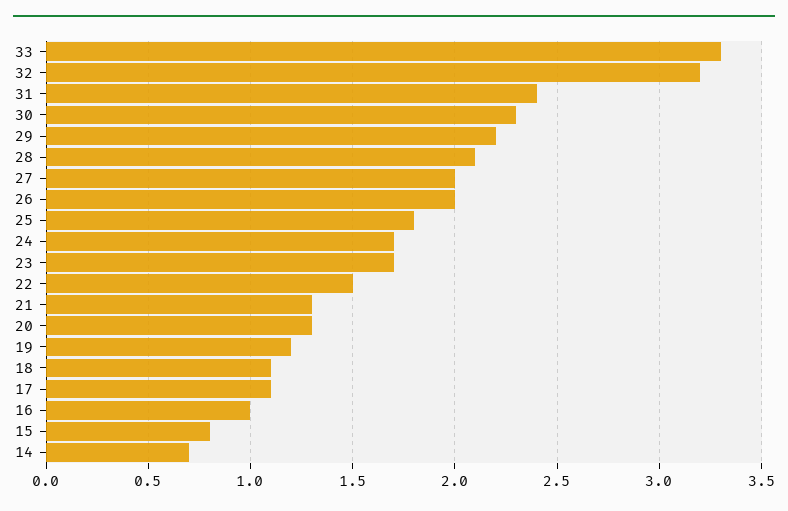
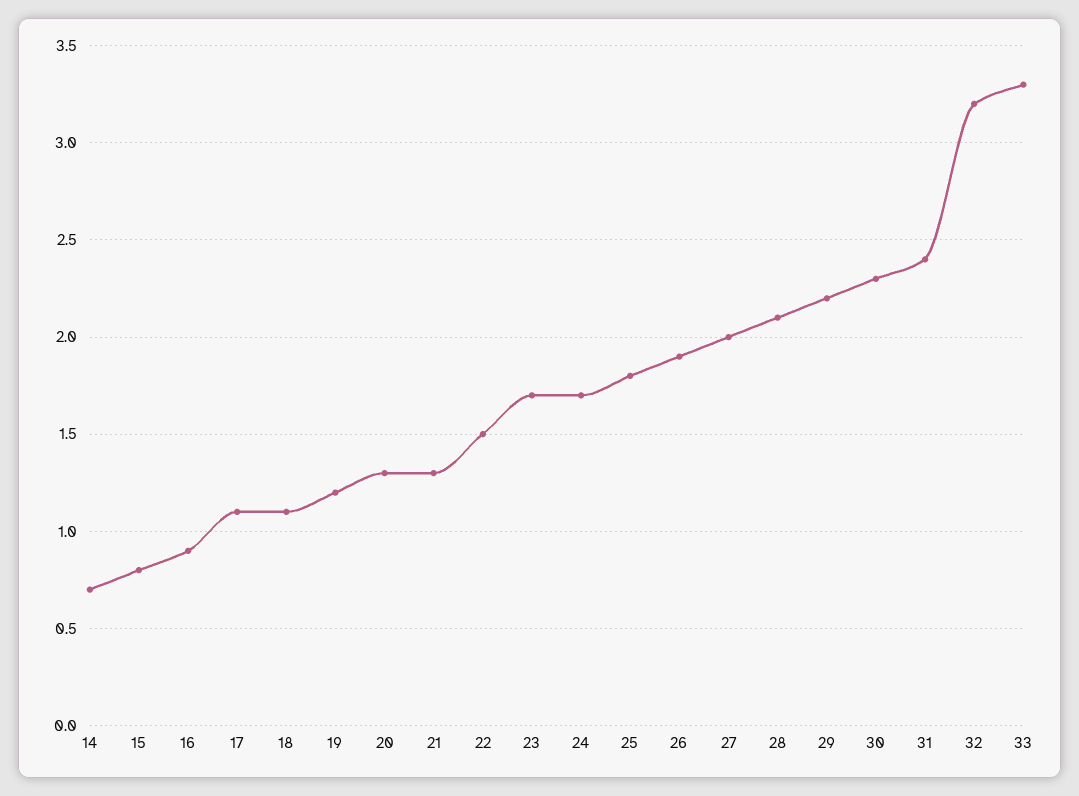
26: 2 -> 1.9
16: 1 -> 0.9

